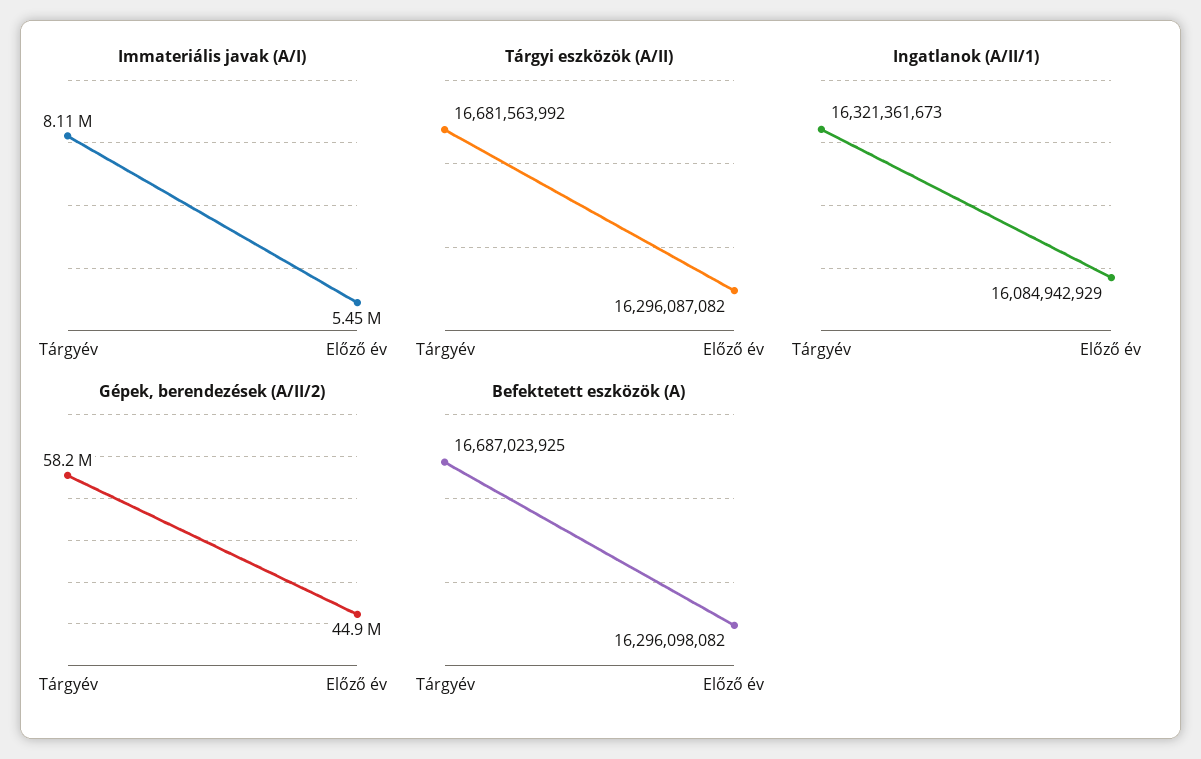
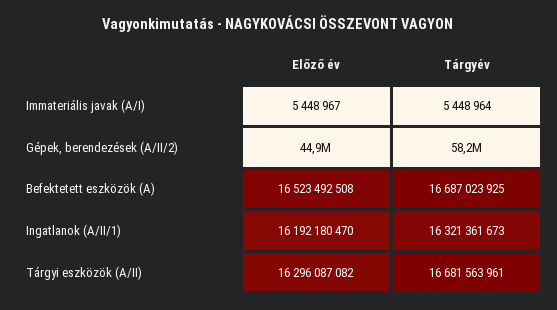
Immateriális javak (A/I), Tárgyév: 8110000 -> 5448964
Tárgyi eszközök (A/II), Tárgyév: 16681563992 -> 16681563961
Ingatlanok (A/II/1), Előző év: 16084942929 -> 16192180470
Befektetett eszközök (A), Előző év: 16296098082 -> 16523492508

